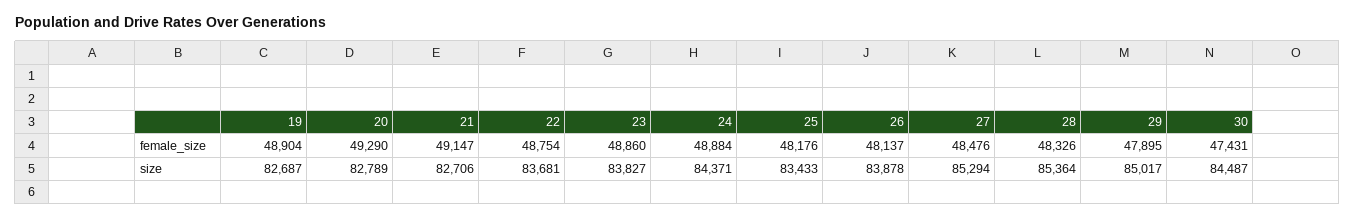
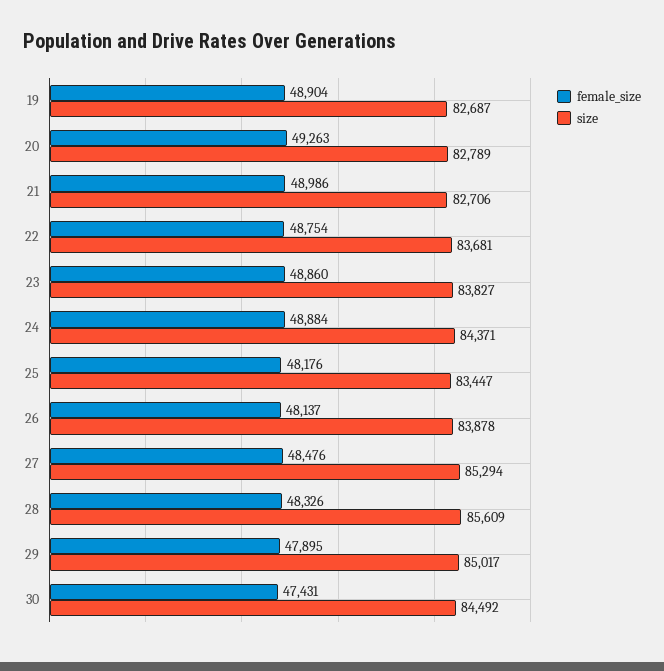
female_size, 20: 49290 -> 49263
female_size, 21: 49147 -> 48986
size, 25: 83433 -> 83447
size, 28: 85364 -> 85609
size, 30: 84487 -> 84492

